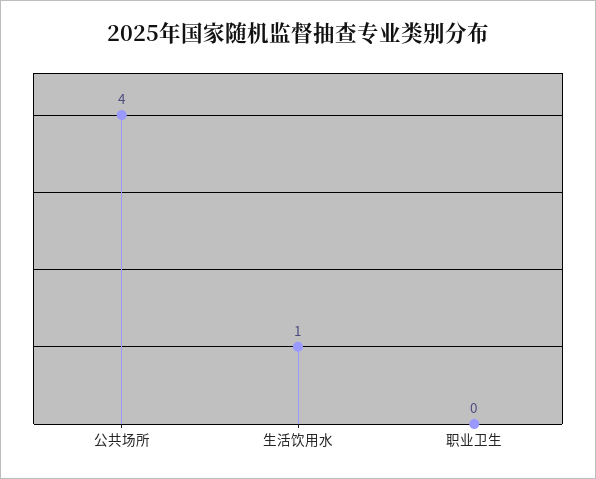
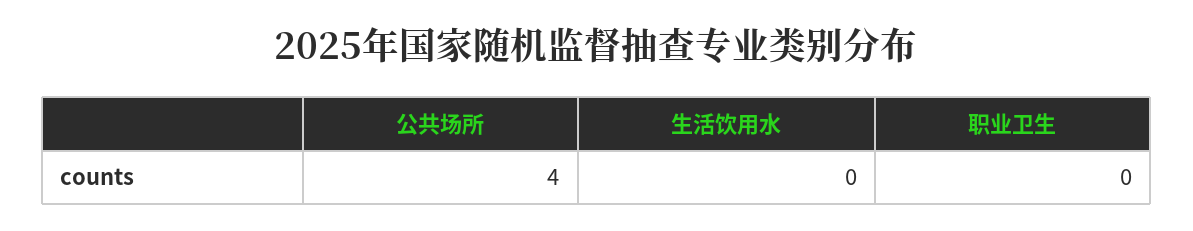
生活饮用水: 1 -> 0

